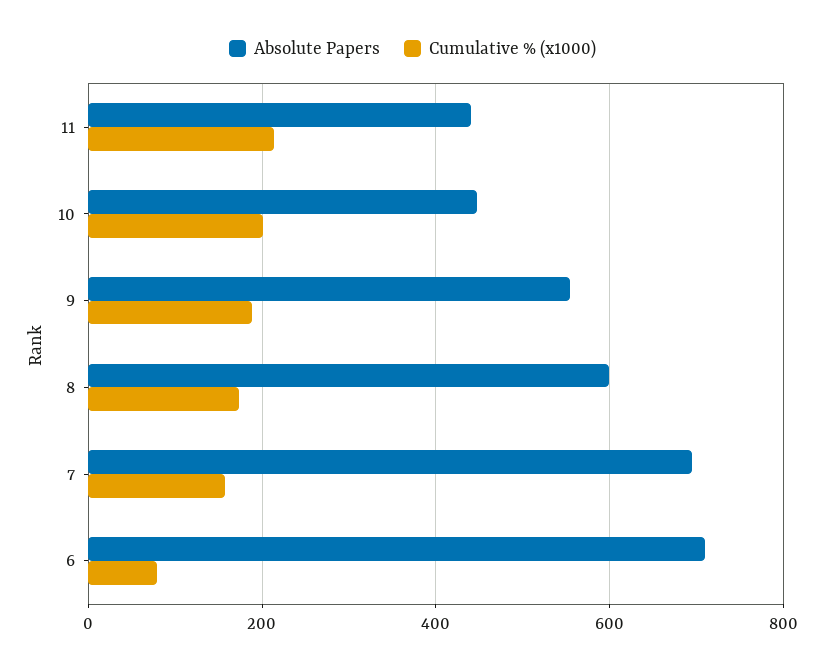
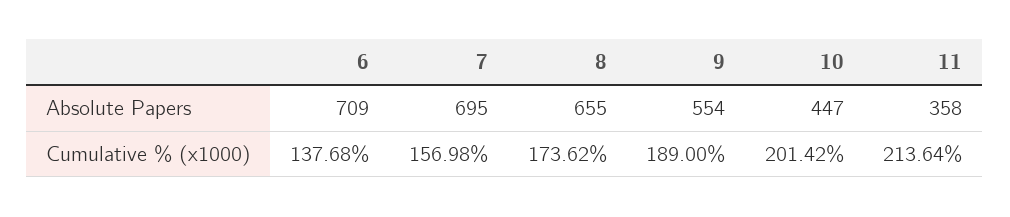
Absolute Papers, 11: 440 -> 358
Absolute Papers, 8: 600 -> 655
Cumulative % (x1000), 6: 80 -> 137.68

